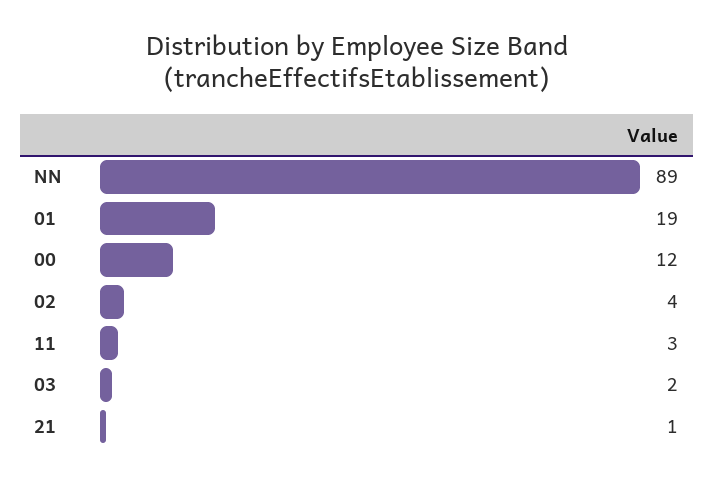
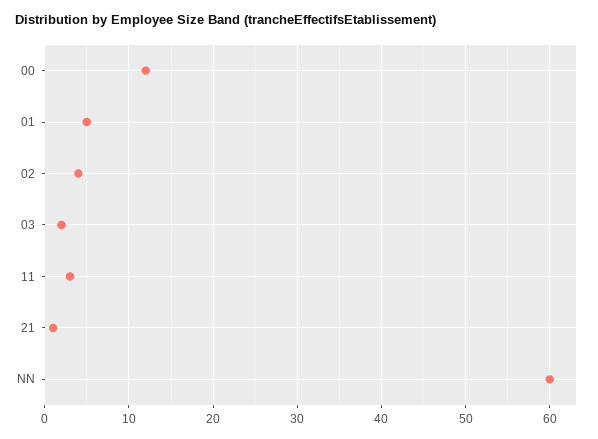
NN: 89 -> 60
01: 19 -> 5

